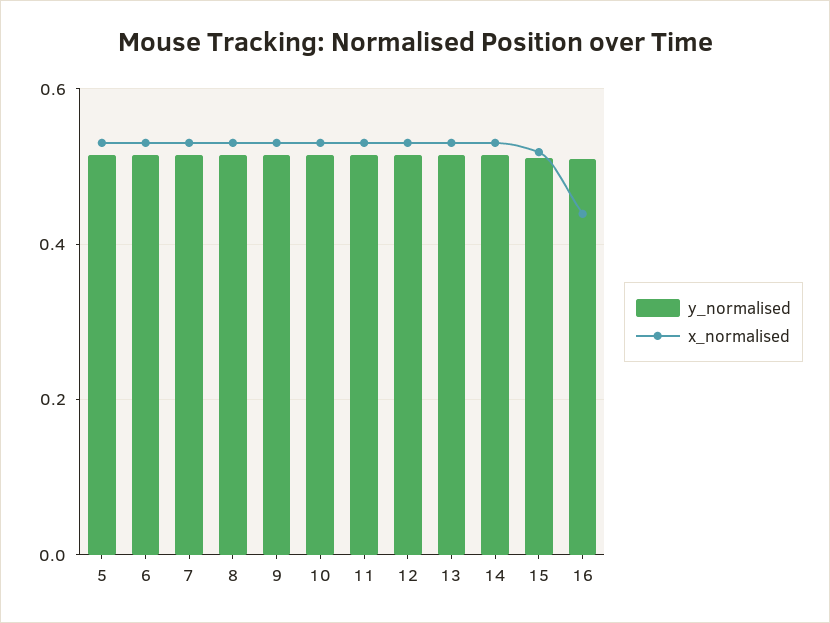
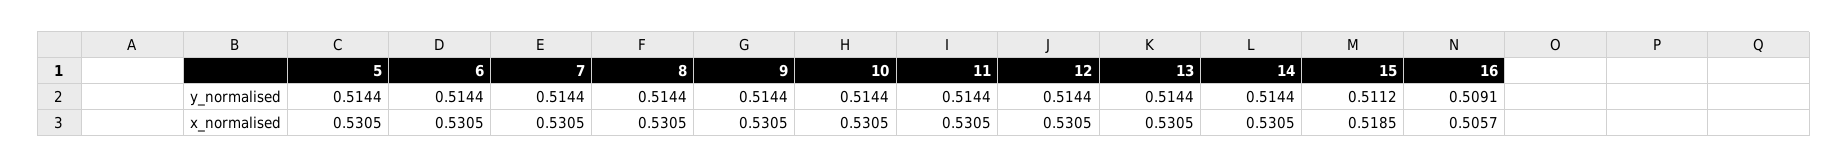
x_normalised, 16: 0.44 -> 0.5057

